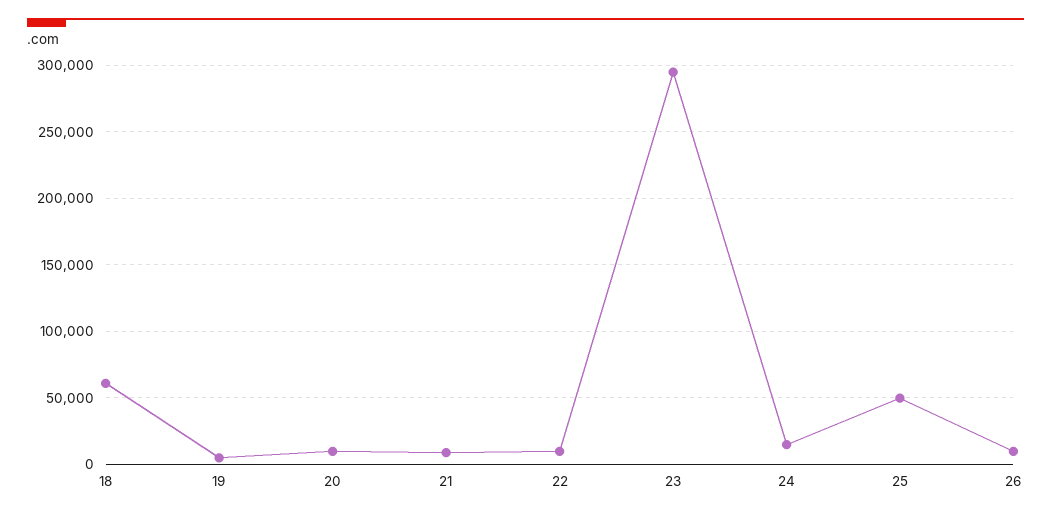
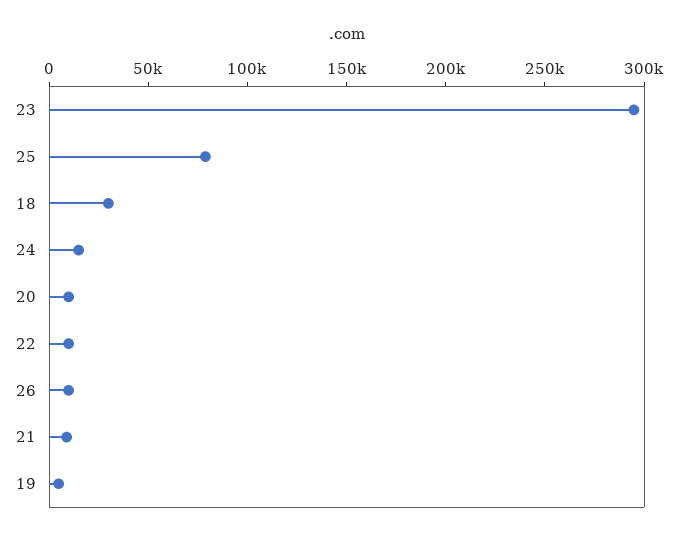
18: 60000 -> 30000
25: 50000 -> 80000

